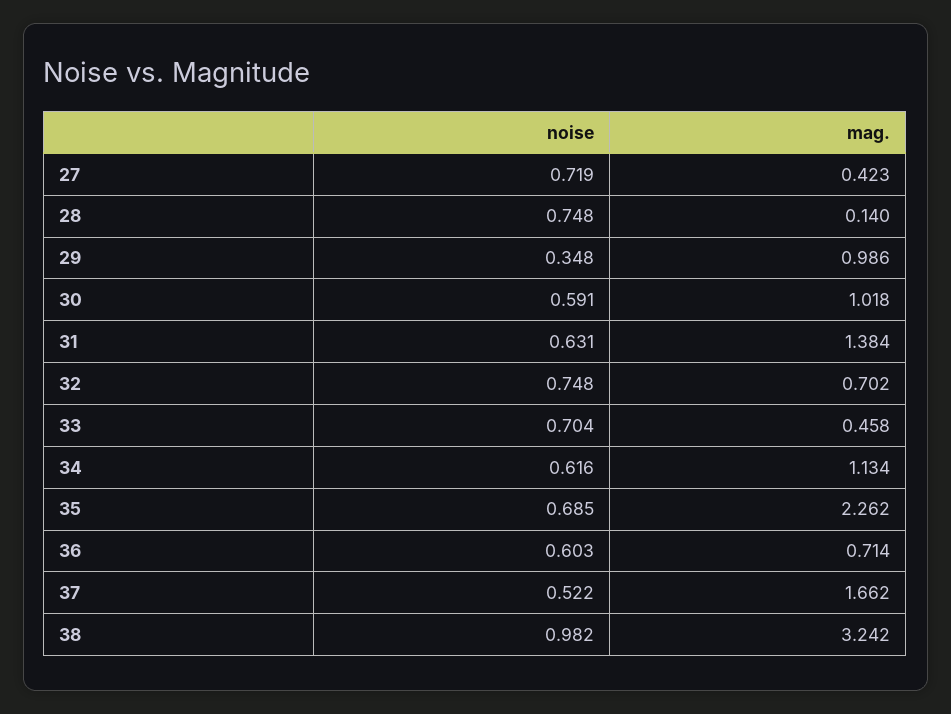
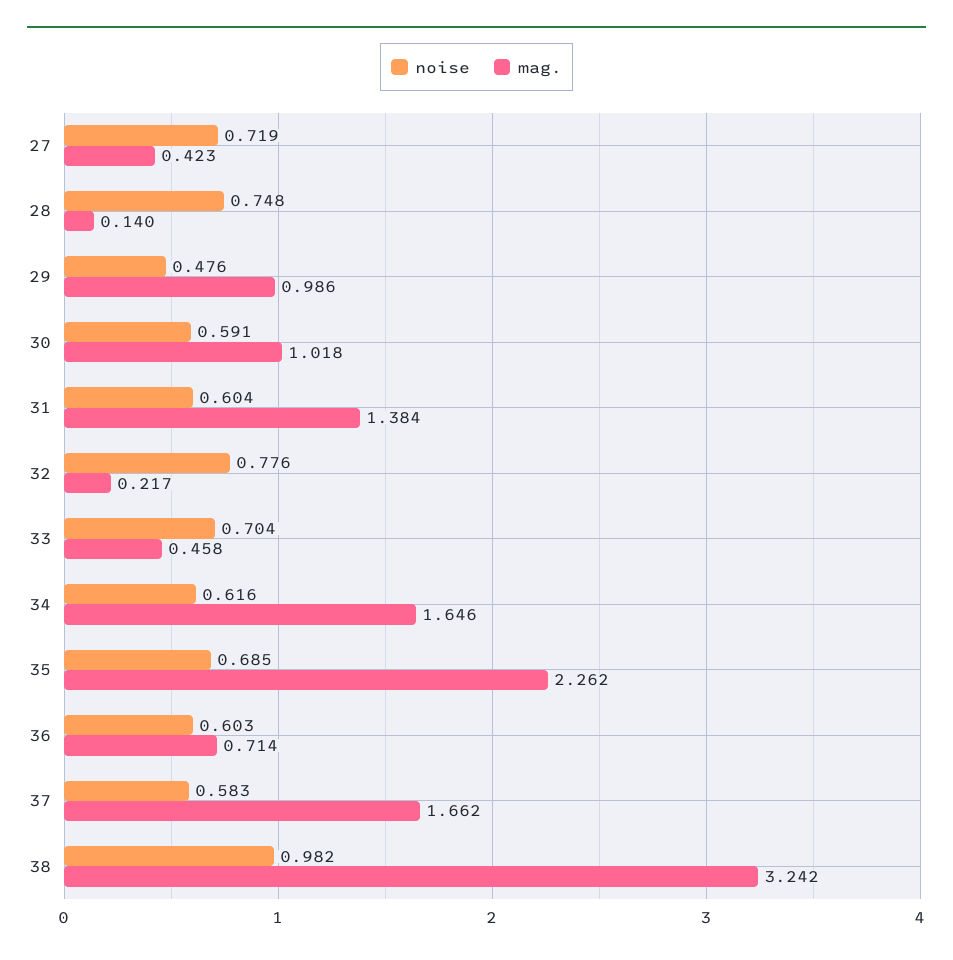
noise, 29: 0.348 -> 0.476
noise, 31: 0.631 -> 0.604
noise, 32: 0.748 -> 0.776
mag., 32: 0.702 -> 0.217
mag., 34: 1.134 -> 1.646
noise, 37: 0.522 -> 0.583

